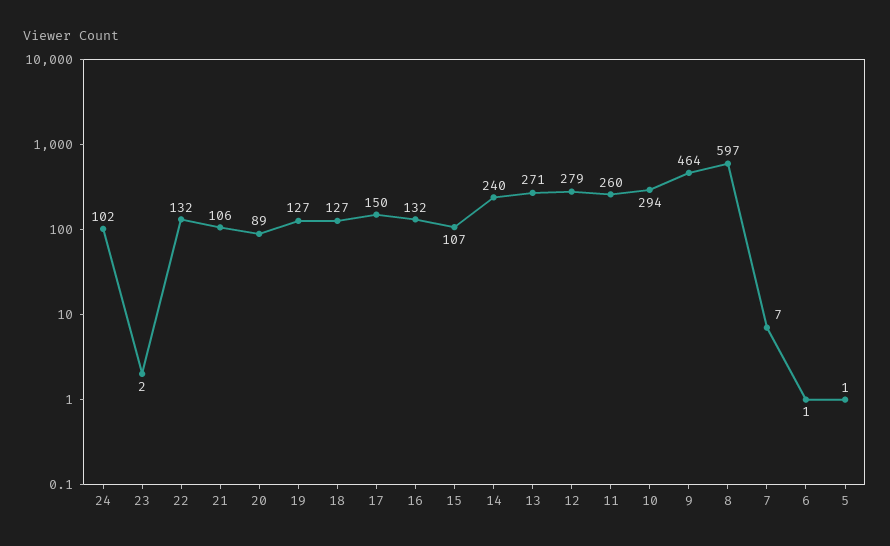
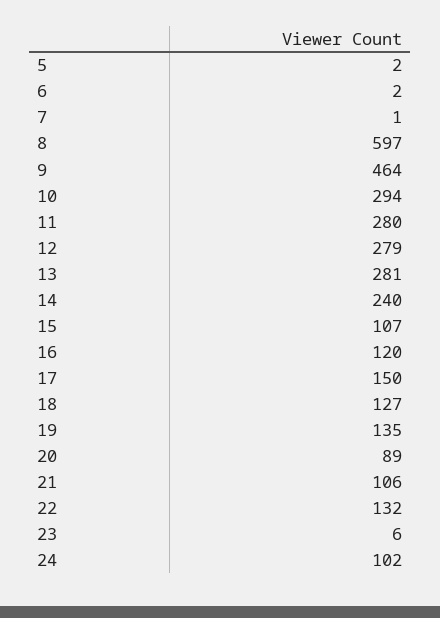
23: 2 -> 6
19: 127 -> 135
16: 132 -> 120
13: 271 -> 281
11: 260 -> 280
7: 7 -> 1
6: 1 -> 2
5: 1 -> 2

